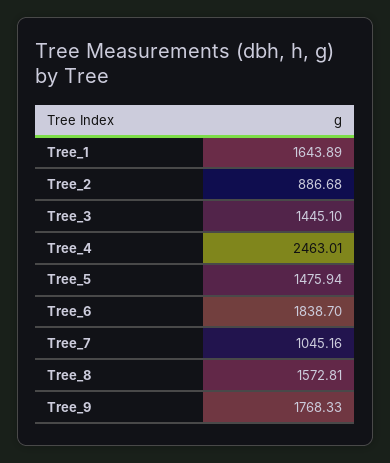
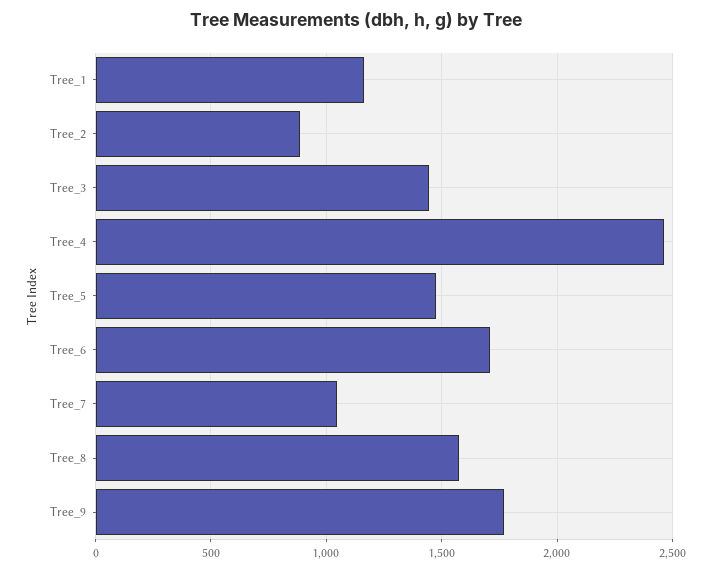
Tree_1: 1643.89 -> 1150
Tree_6: 1838.7 -> 1700

